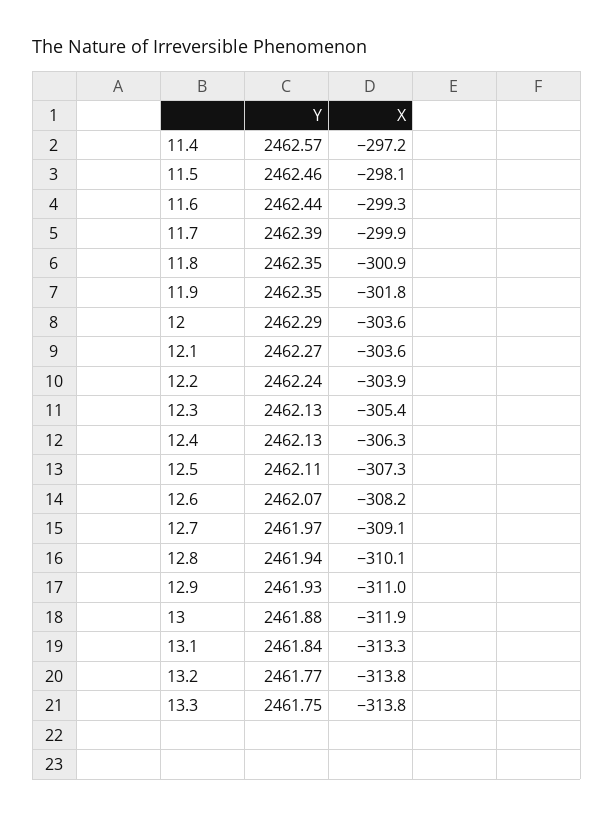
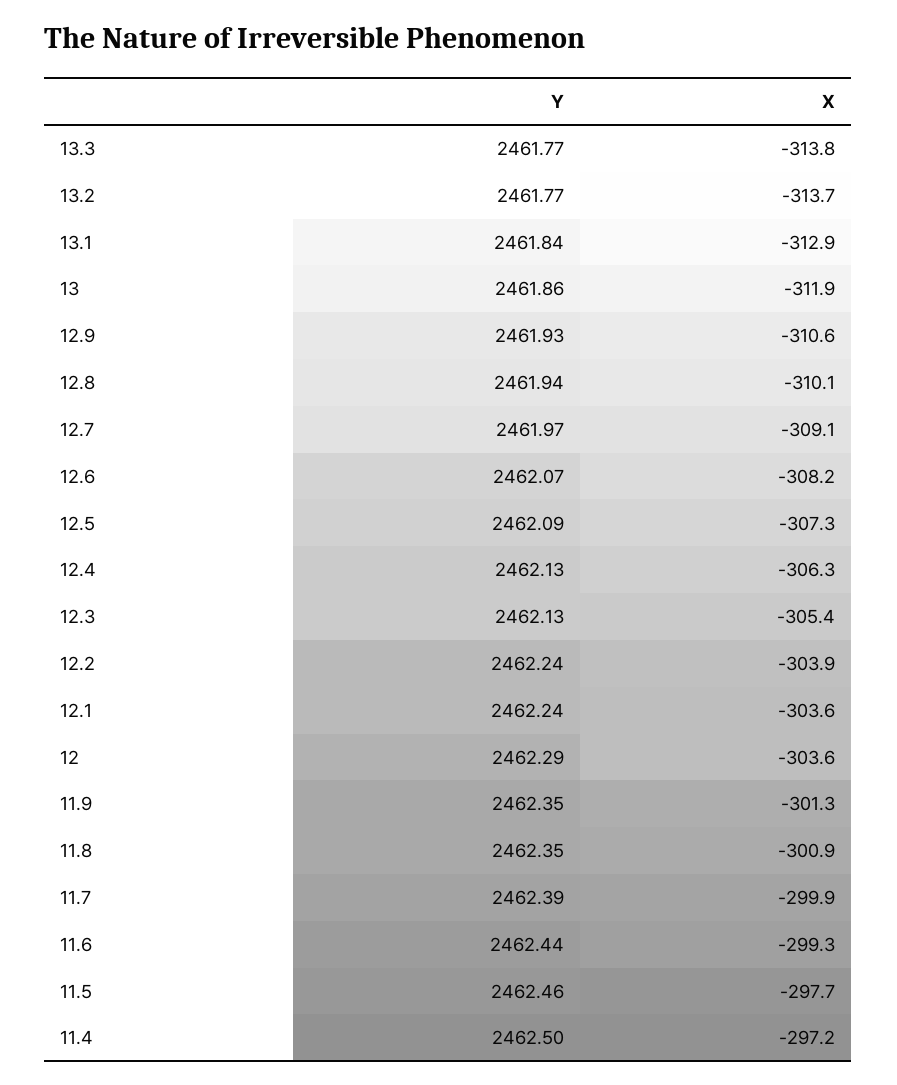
Y, 11.4: 2462.57 -> 2462.5
X, 11.5: -298.1 -> -297.7
X, 11.9: -301.8 -> -301.3
Y, 12.1: 2462.27 -> 2462.24
Y, 12.5: 2462.11 -> 2462.09
X, 12.9: -311 -> -310.6
Y, 13: 2461.88 -> 2461.86
X, 13.1: -313.3 -> -312.9
X, 13.2: -313.8 -> -313.7
Y, 13.3: 2461.75 -> 2461.77

